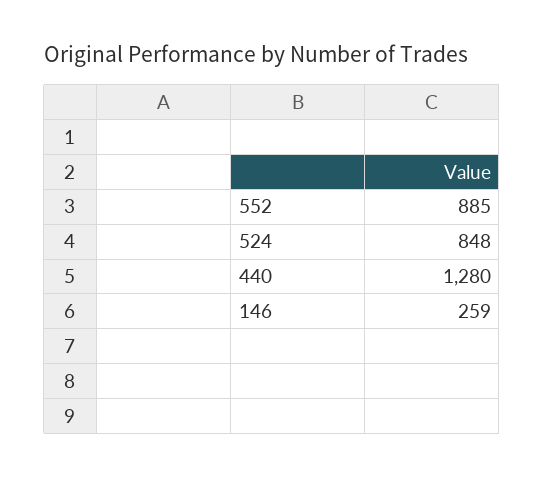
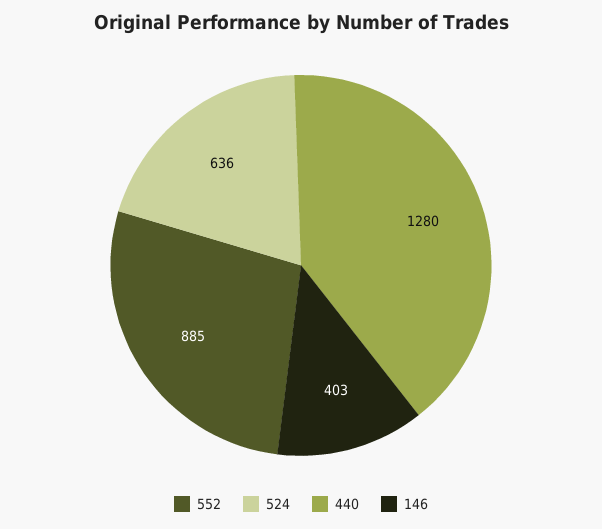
524: 848 -> 636
146: 259 -> 403

